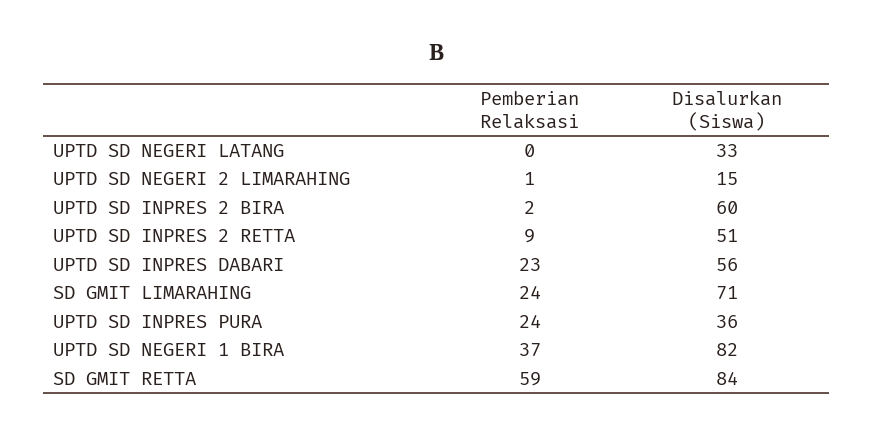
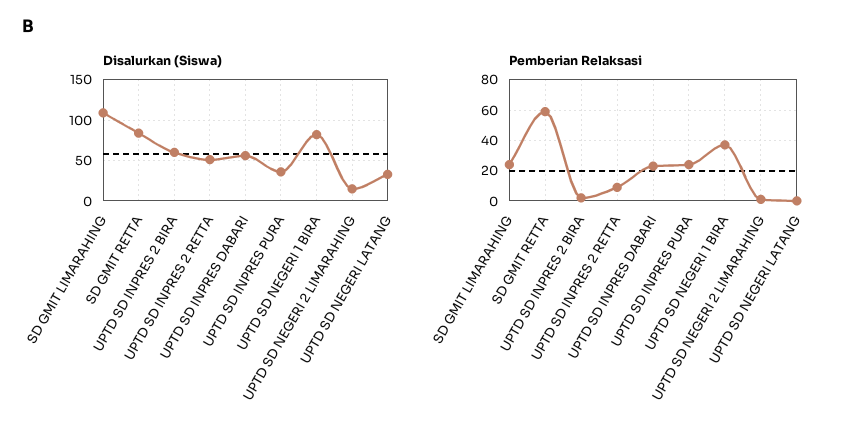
Disalurkan (Siswa), SD GMIT LIMARAHING: 71 -> 110

